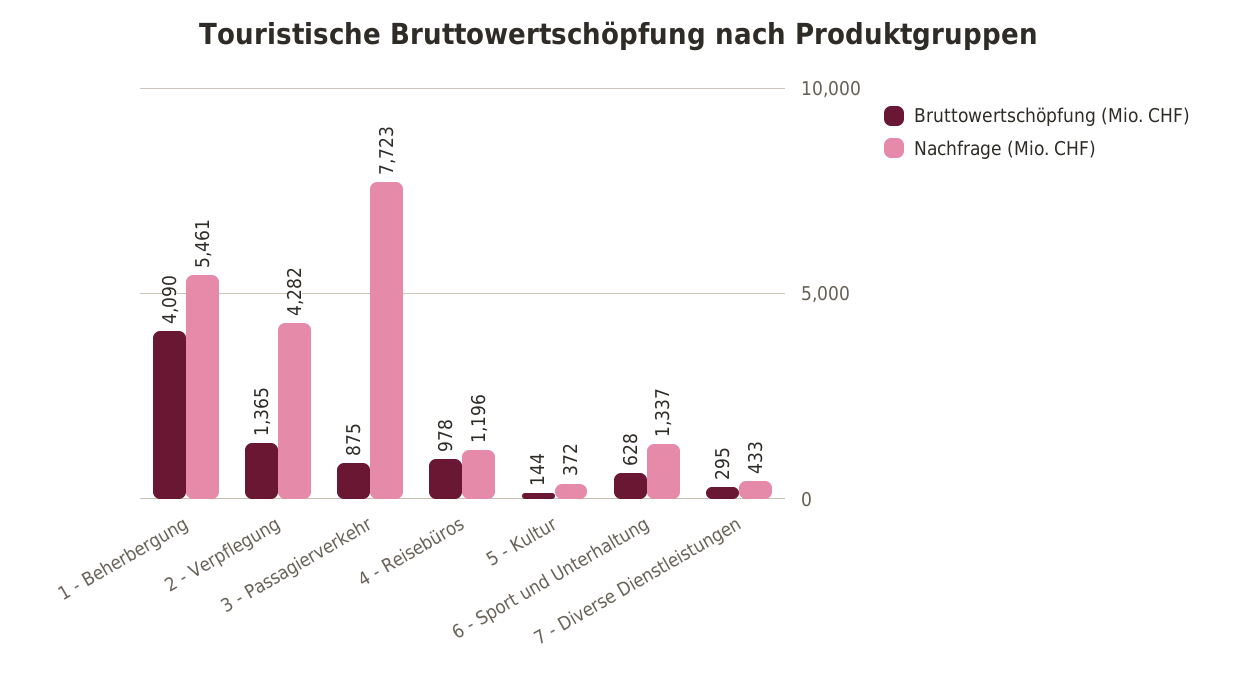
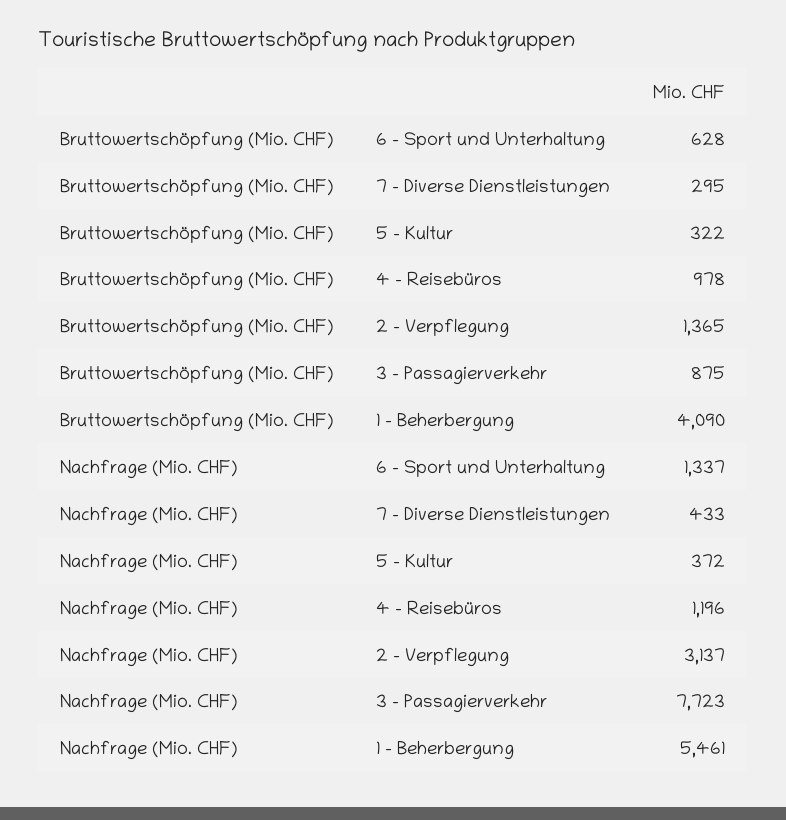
Nachfrage (Mio. CHF), 2 - Verpflegung: 4282 -> 3137
Bruttowertschöpfung (Mio. CHF), 5 - Kultur: 144 -> 322

